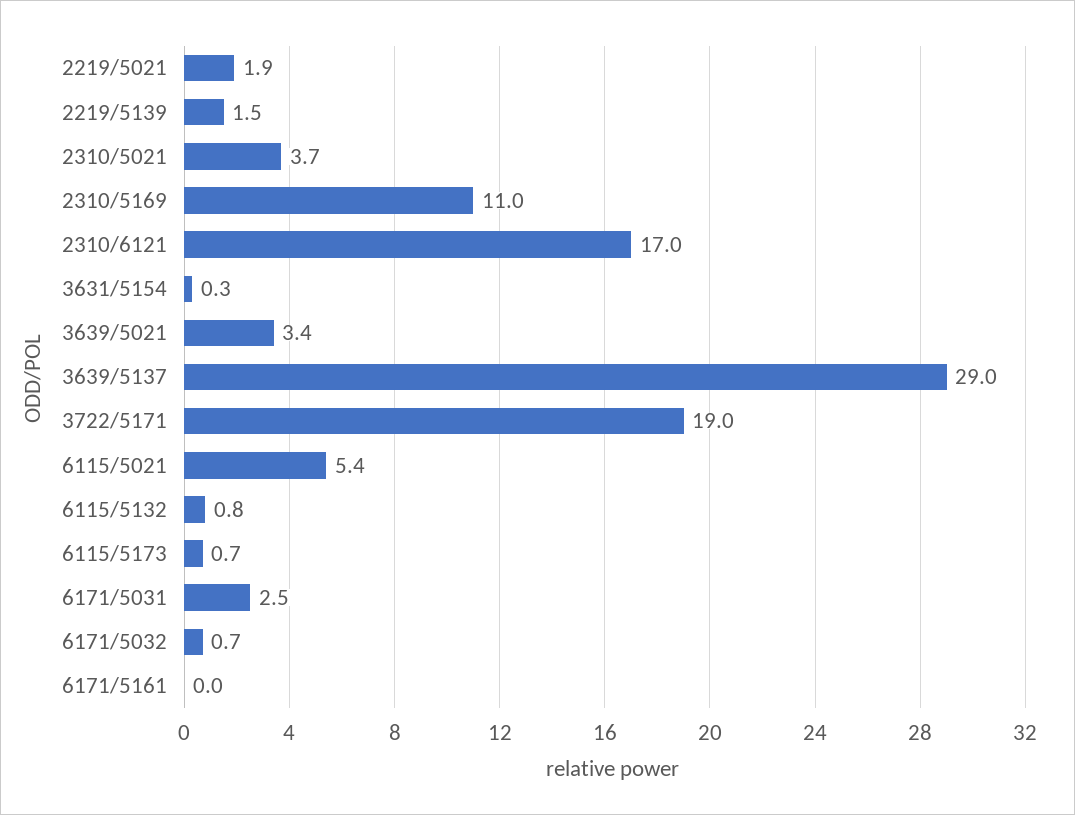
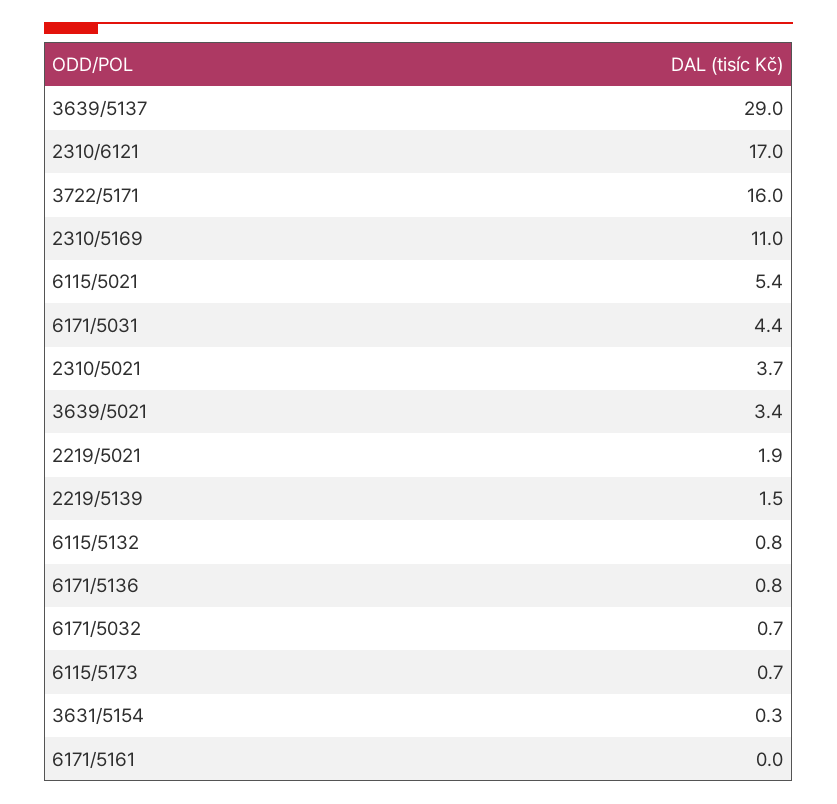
3722/5171: 19 -> 16
6171/5031: 2.5 -> 4.4
6171/5136: none -> 0.8

